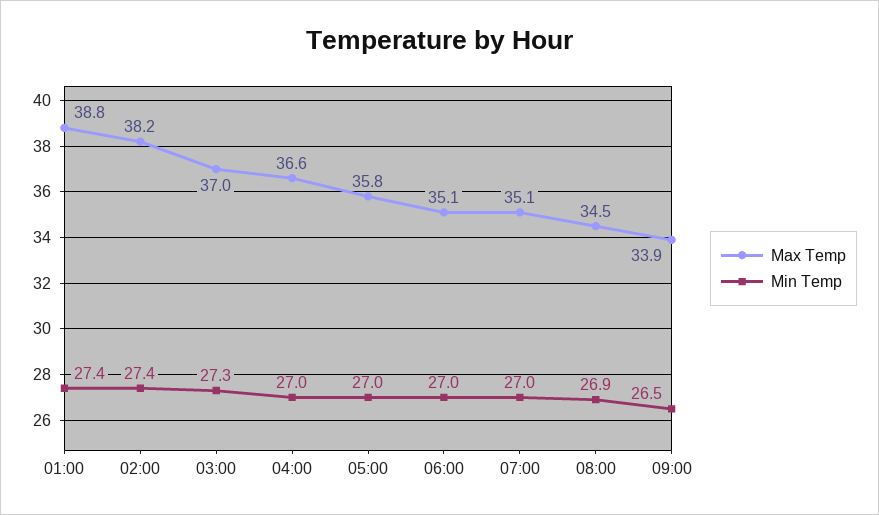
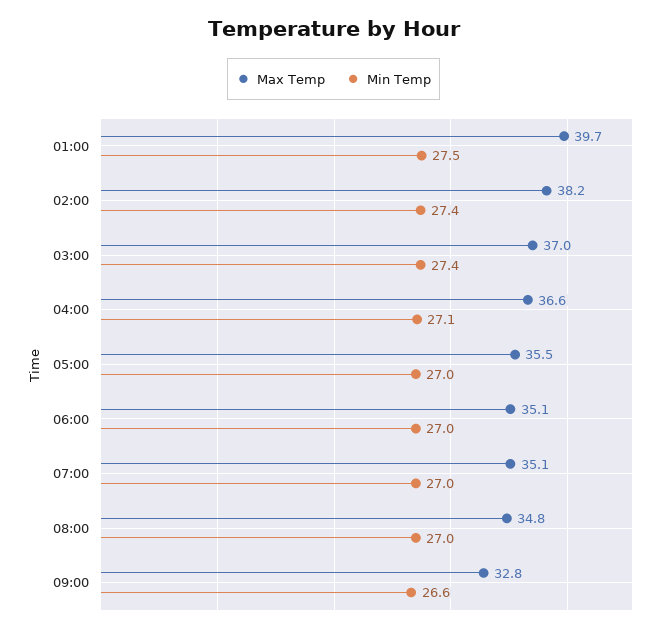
Max Temp, 01:00: 38.8 -> 39.7
Min Temp, 01:00: 27.4 -> 27.5
Min Temp, 03:00: 27.3 -> 27.4
Min Temp, 04:00: 27 -> 27.1
Max Temp, 05:00: 35.8 -> 35.5
Max Temp, 08:00: 34.5 -> 34.8
Min Temp, 08:00: 26.9 -> 27
Max Temp, 09:00: 33.9 -> 32.8
Min Temp, 09:00: 26.5 -> 26.6

